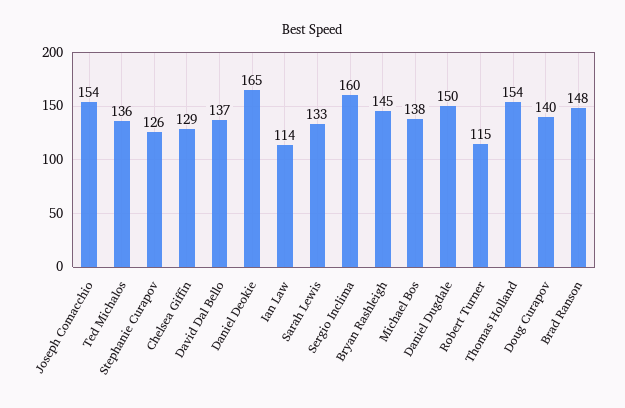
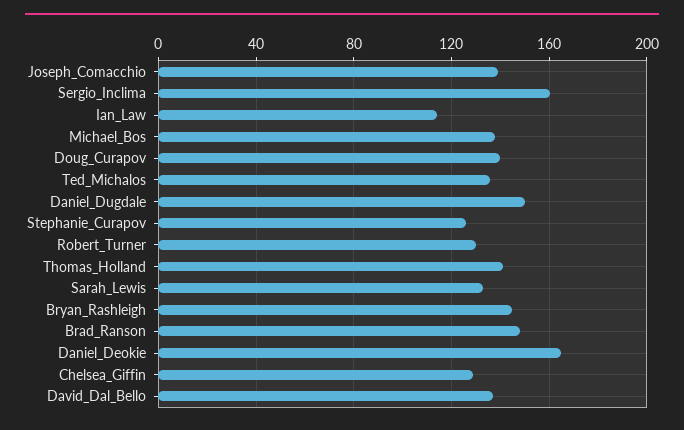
Joseph Comacchio: 154 -> 140
Robert Turner: 115 -> 130
Thomas Holland: 154 -> 140

